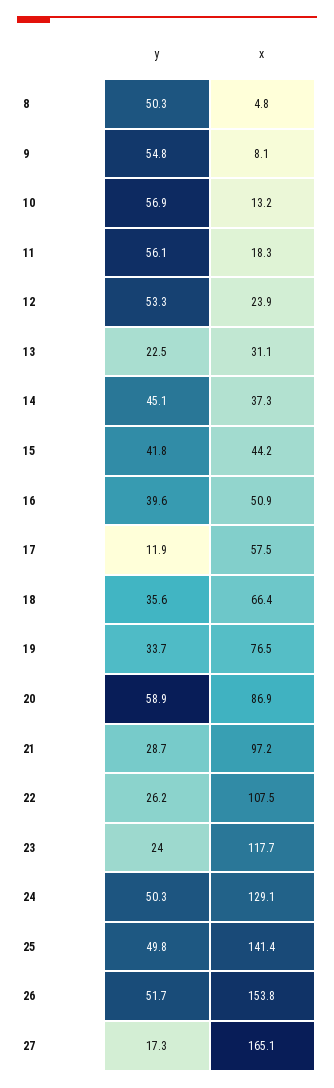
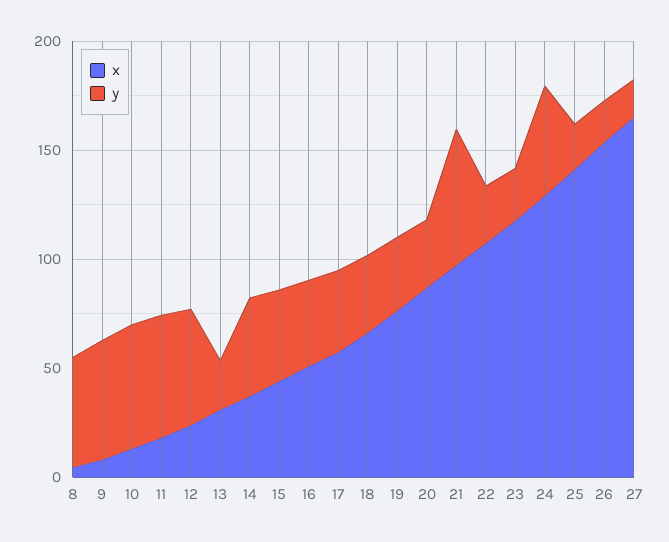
y, 17: 11.9 -> 40
y, 20: 58.9 -> 30
y, 21: 28.7 -> 60
y, 25: 49.8 -> 20
y, 26: 51.7 -> 20

